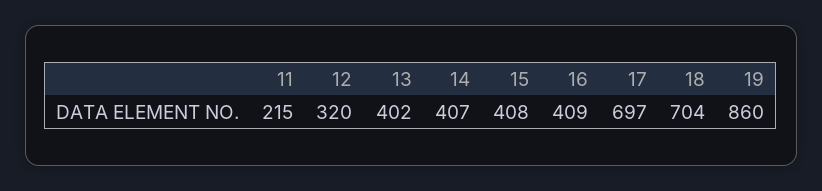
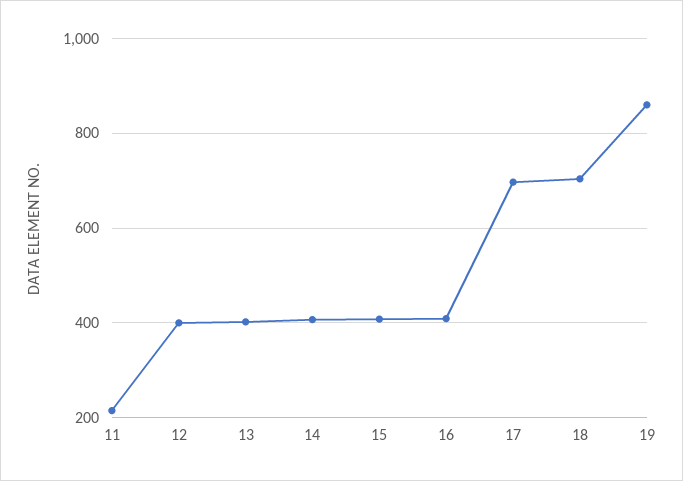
12: 320 -> 400

